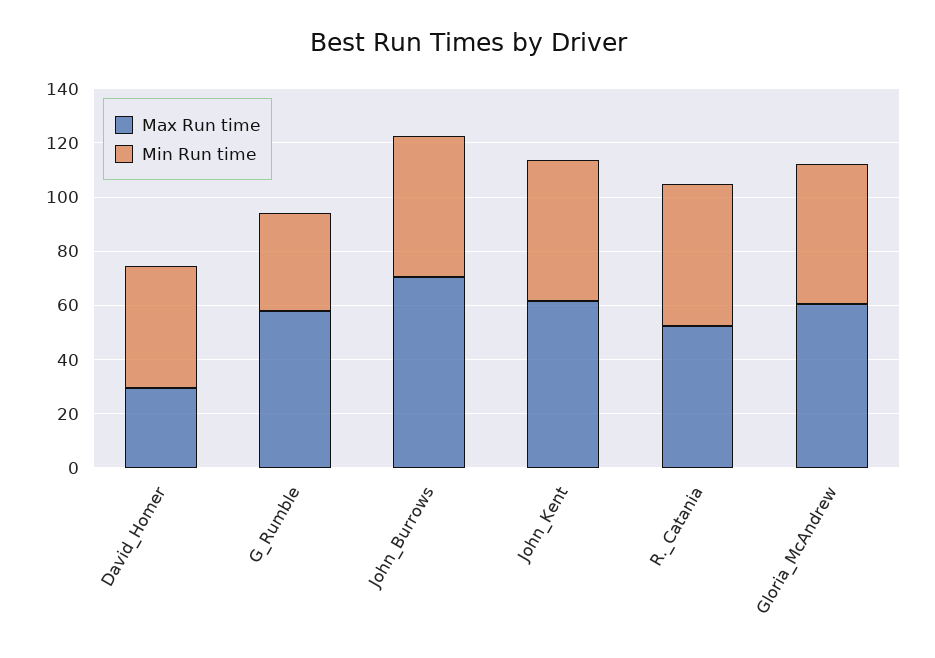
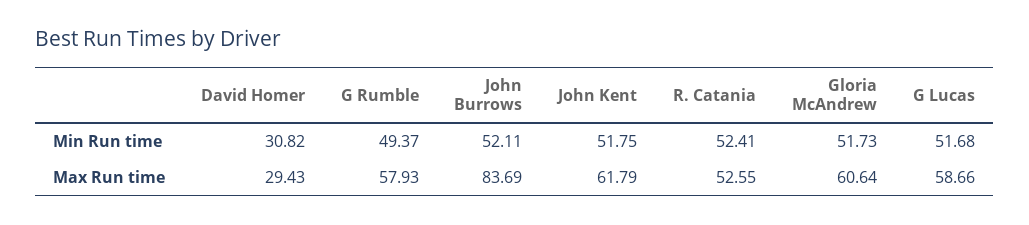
Min Run time, David_Homer: 45 -> 30.82
Min Run time, G_Rumble: 35 -> 49.37
Max Run time, John_Burrows: 70 -> 83.69
Min Run time, G Lucas: none -> 51.68
Max Run time, G Lucas: none -> 58.66

